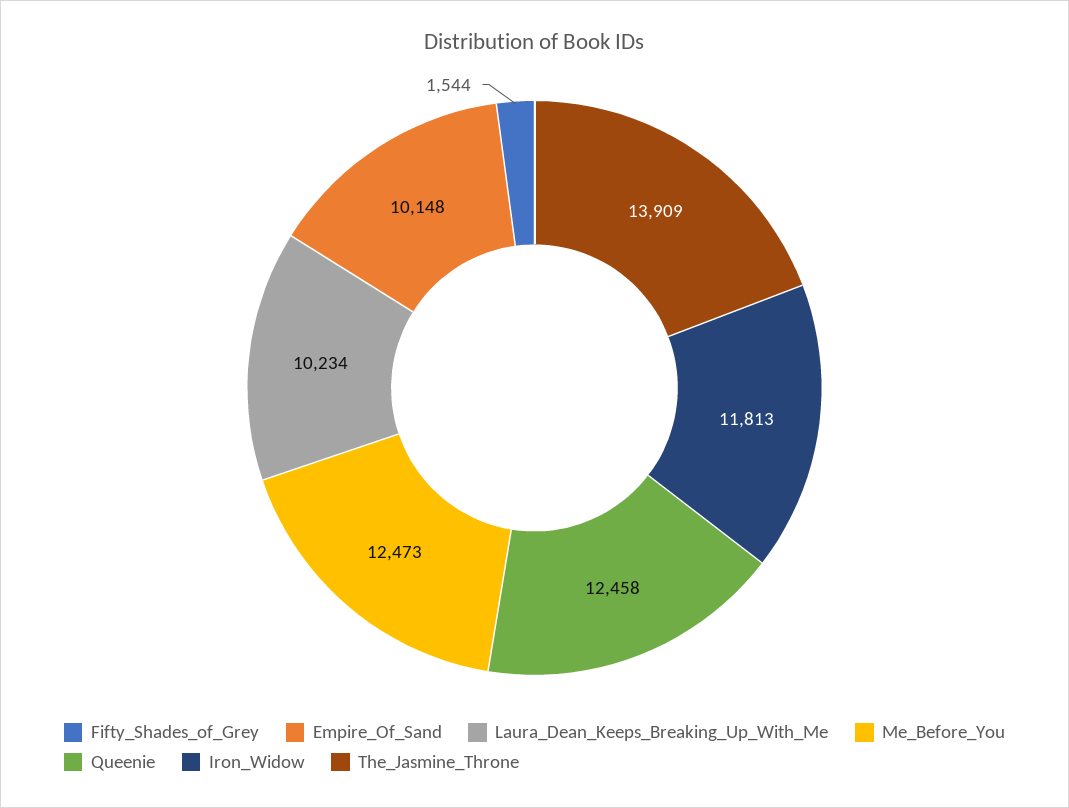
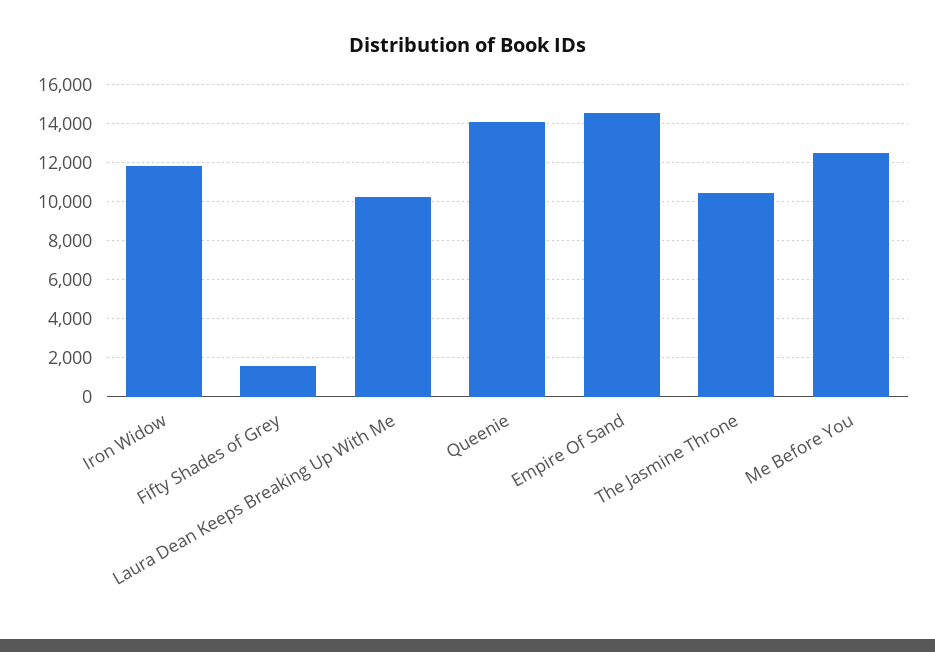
Empire_Of_Sand: 10148 -> 14500
Queenie: 12458 -> 14000
The_Jasmine_Throne: 13909 -> 10500

